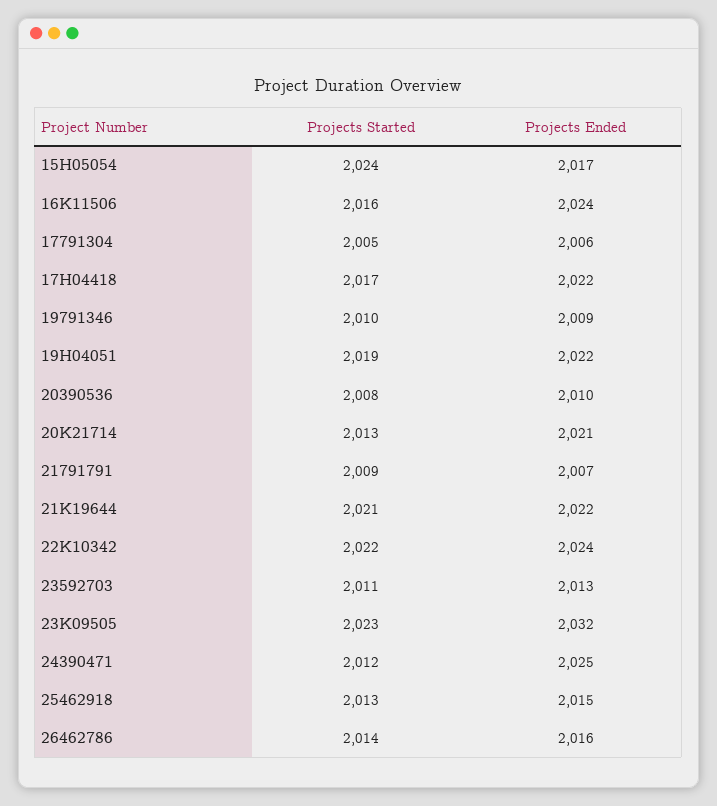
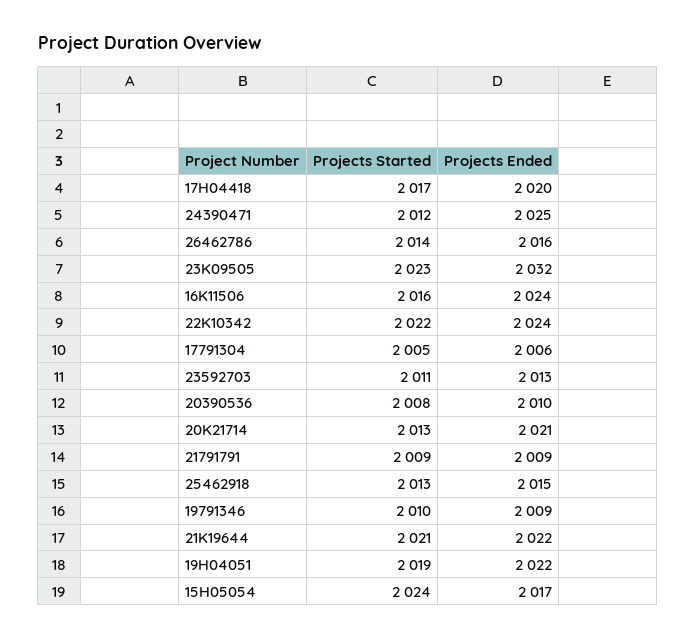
Projects Ended, 17H04418: 2022 -> 2020
Projects Ended, 21791791: 2007 -> 2009

